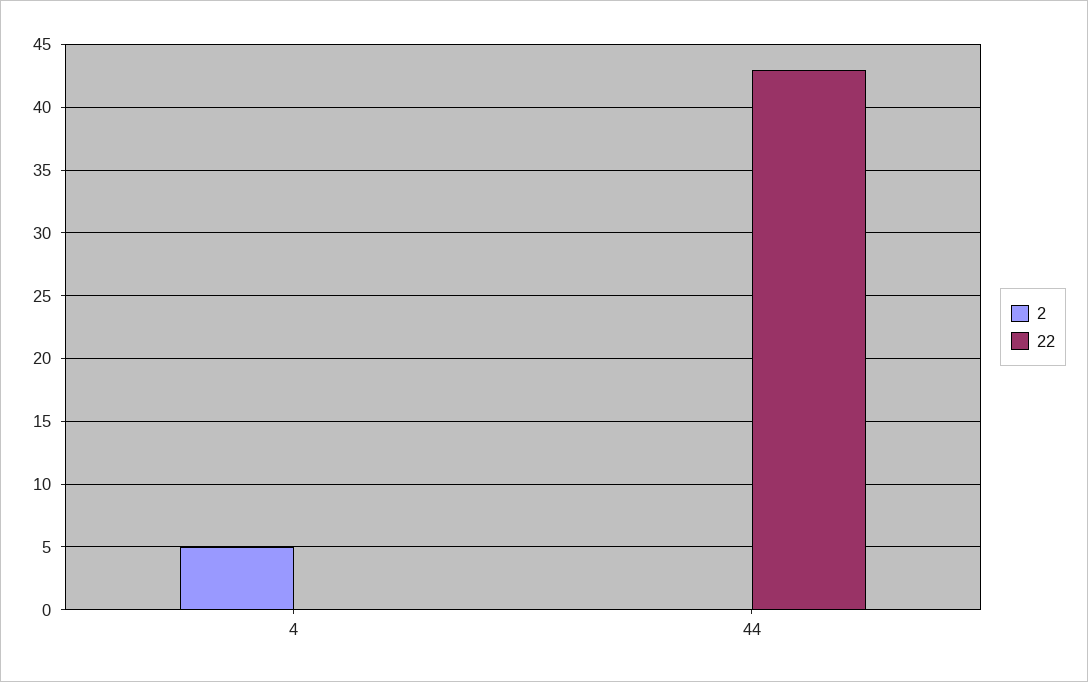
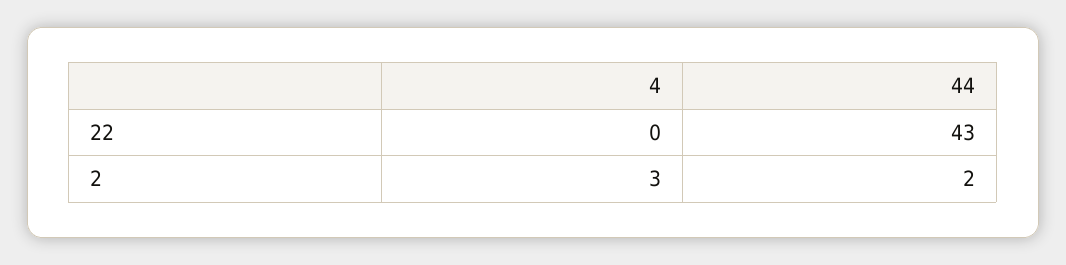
2, 4: 5 -> 3
2, 44: 0 -> 2

